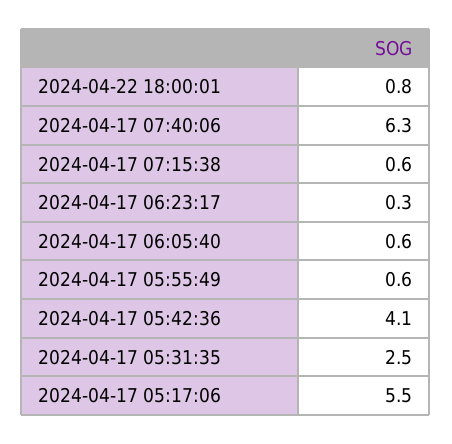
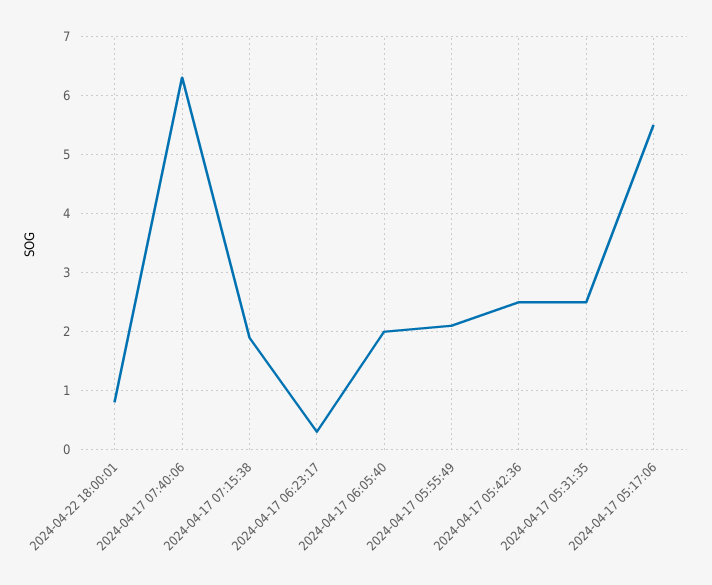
2024-04-17 07:15:38: 0.6 -> 2
2024-04-17 06:05:40: 0.6 -> 2
2024-04-17 05:55:49: 0.6 -> 2
2024-04-17 05:42:36: 4.1 -> 2.5

